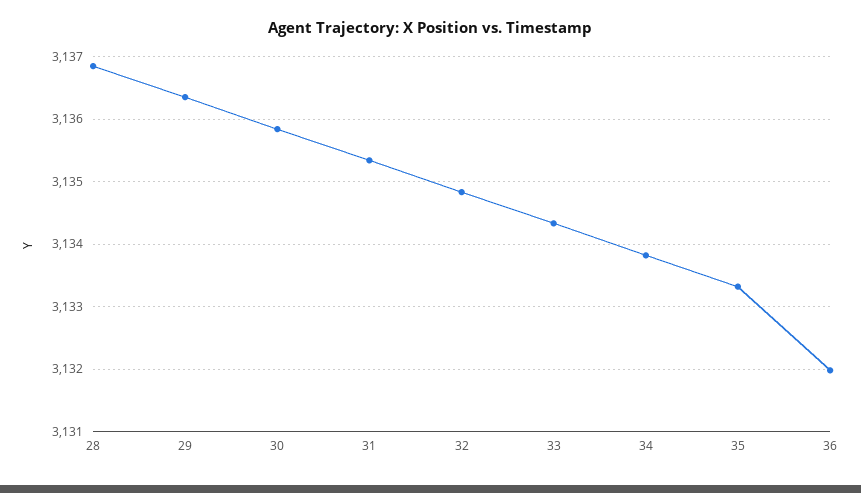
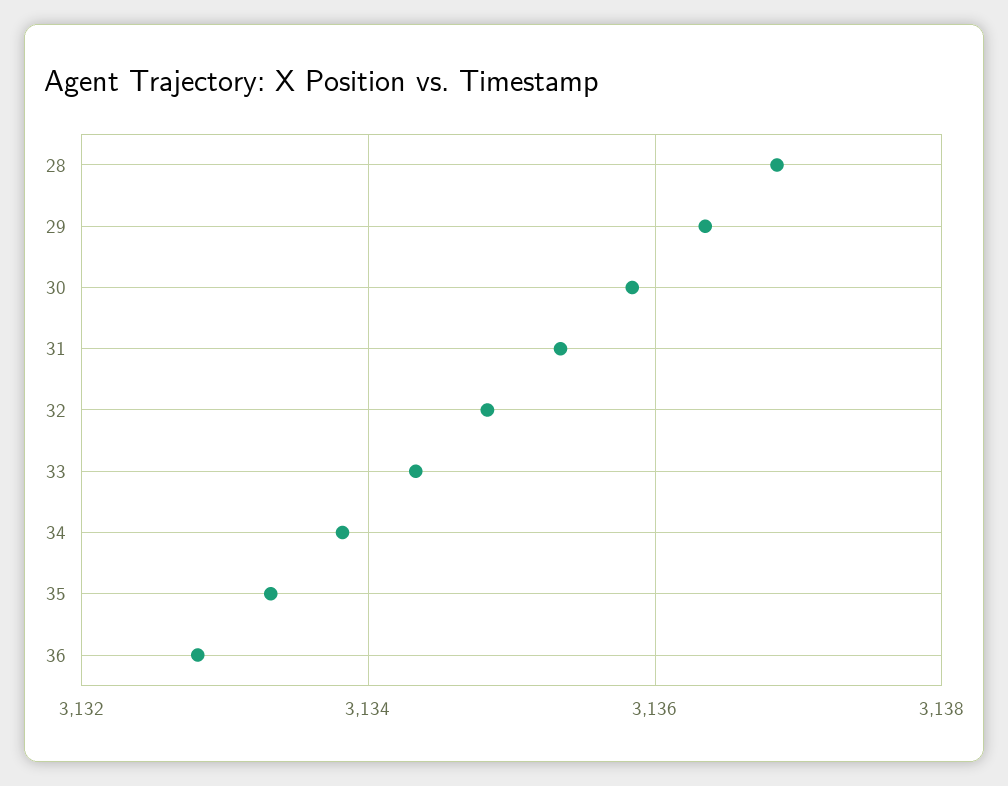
36: 3132 -> 3132.8

